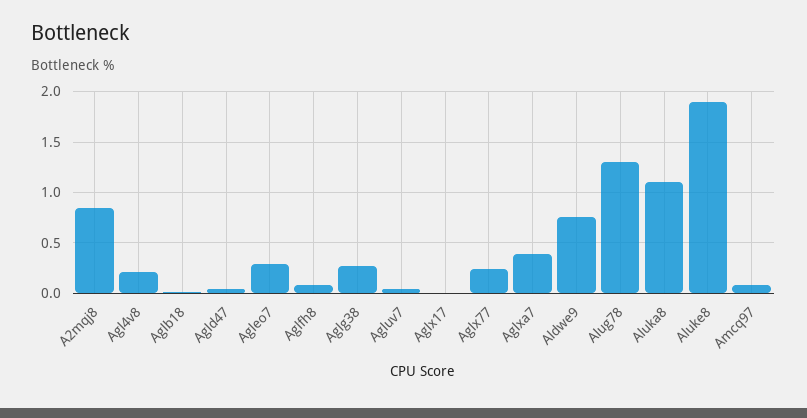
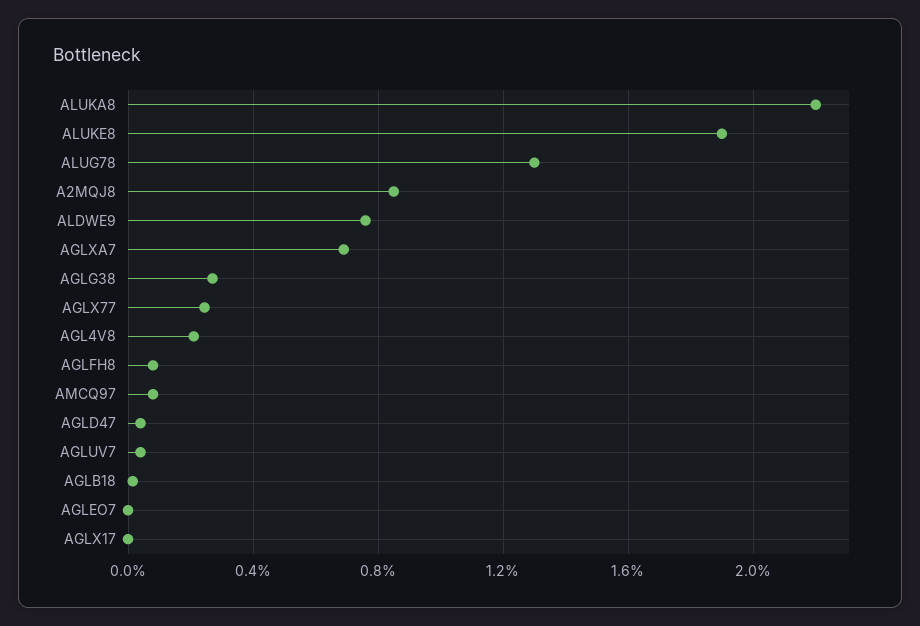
Agleo7: 0.3 -> 0
Aglxa7: 0.4 -> 0.7
Aluka8: 1.1 -> 2.2

